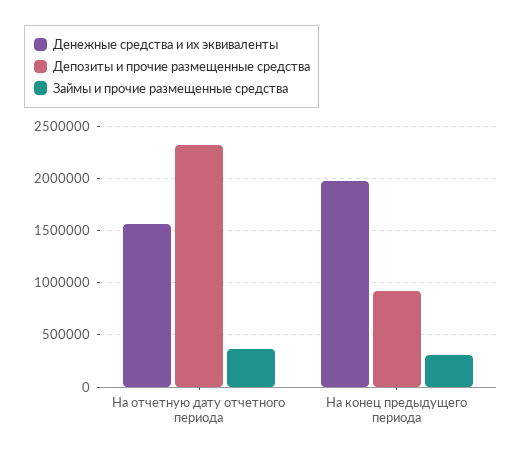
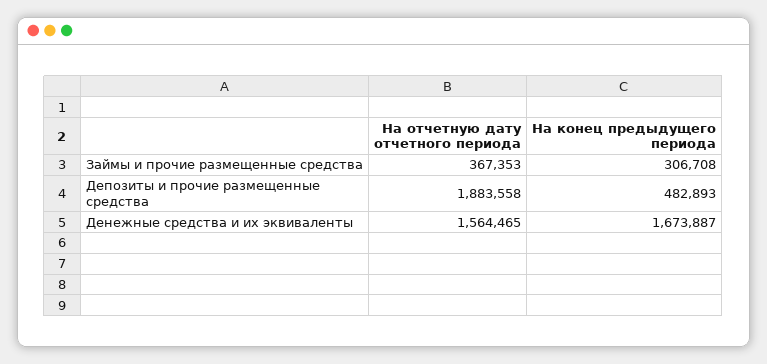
Депозиты и прочие размещенные средства, На отчетную дату отчетного периода: 2300000 -> 1883558
Денежные средства и их эквиваленты, На конец предыдущего периода: 2000000 -> 1673887
Депозиты и прочие размещенные средства, На конец предыдущего периода: 900000 -> 482893

